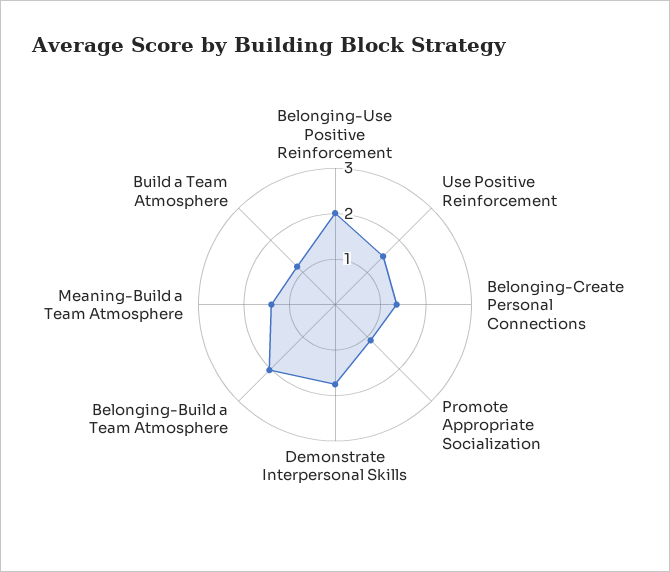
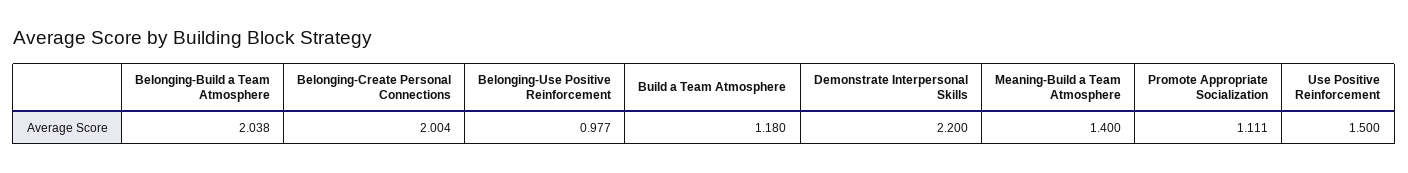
Belonging-Use Positive Reinforcement: 2 -> 0.977
Belonging-Create Personal Connections: 1.4 -> 2.004
Demonstrate Interpersonal Skills: 1.8 -> 2.2

